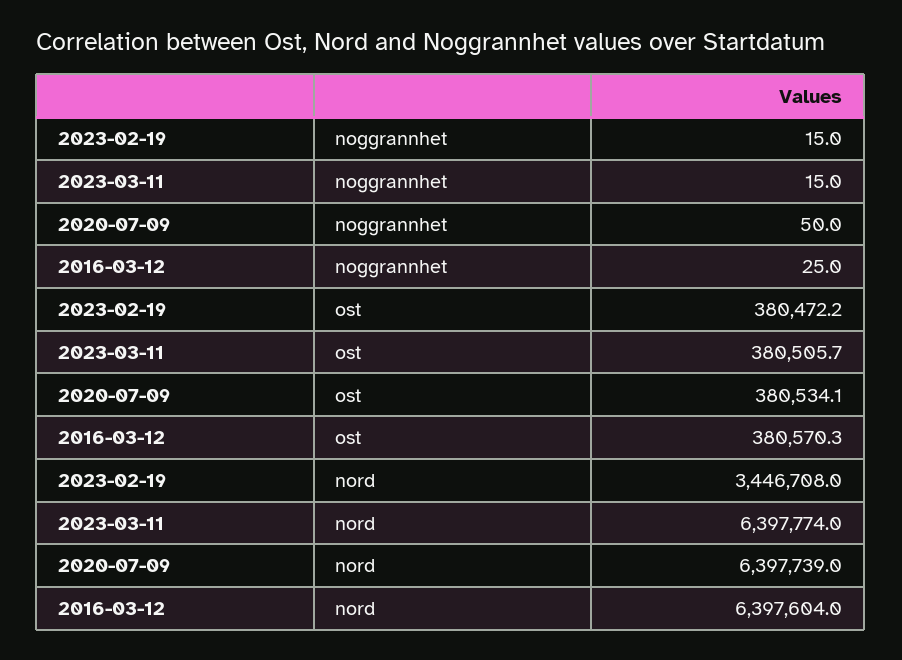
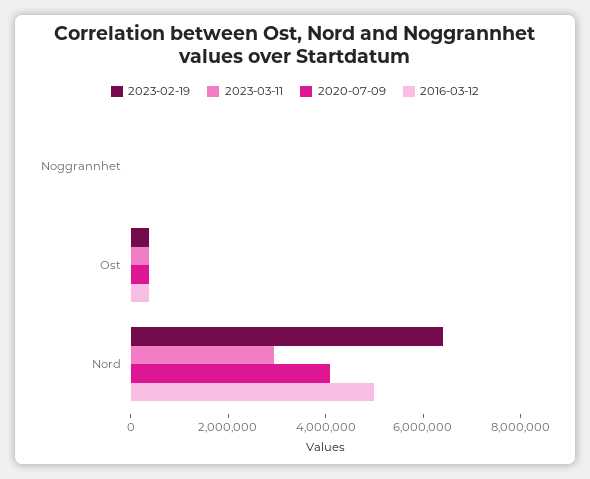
2023-02-19, nord: 3446708 -> 6500000
2023-03-11, nord: 6397774 -> 3000000
2020-07-09, nord: 6397739 -> 4000000
2016-03-12, nord: 6397604 -> 5000000

